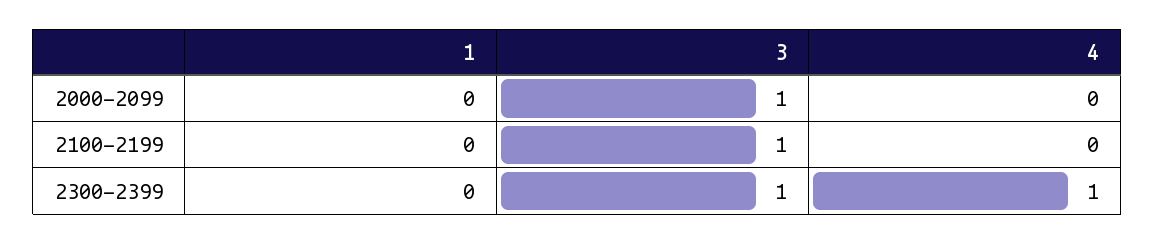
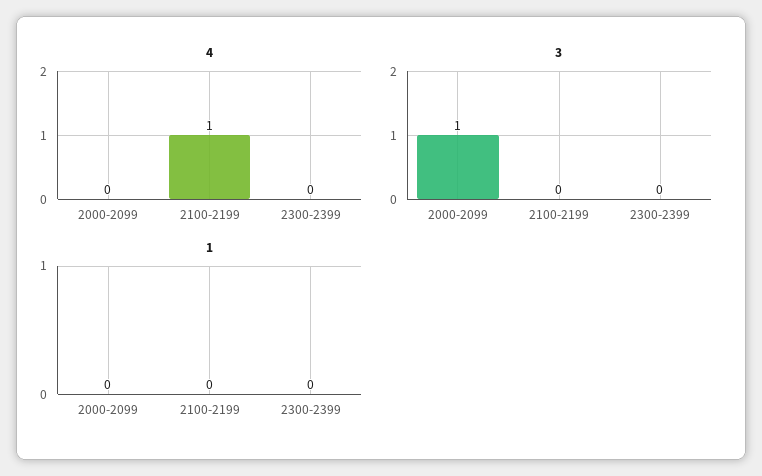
3, 2100-2199: 1 -> 0
4, 2100-2199: 0 -> 1
3, 2300-2399: 1 -> 0
4, 2300-2399: 1 -> 0

